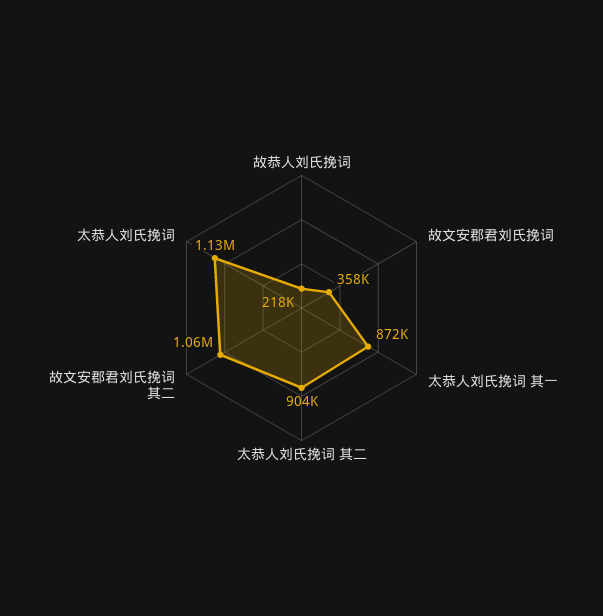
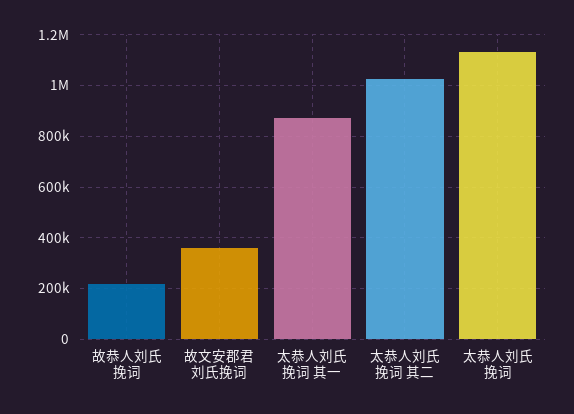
太恭人刘氏挽词 其二: 904000 -> 1025000
故文安郡君刘氏挽词 其二: 1060000 -> none

